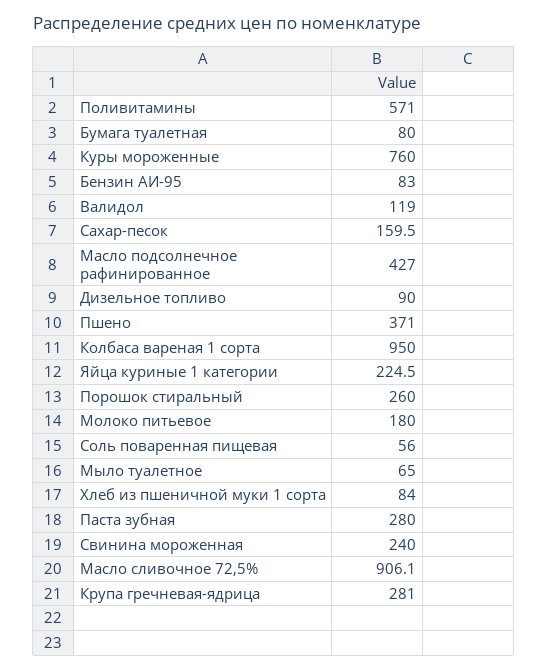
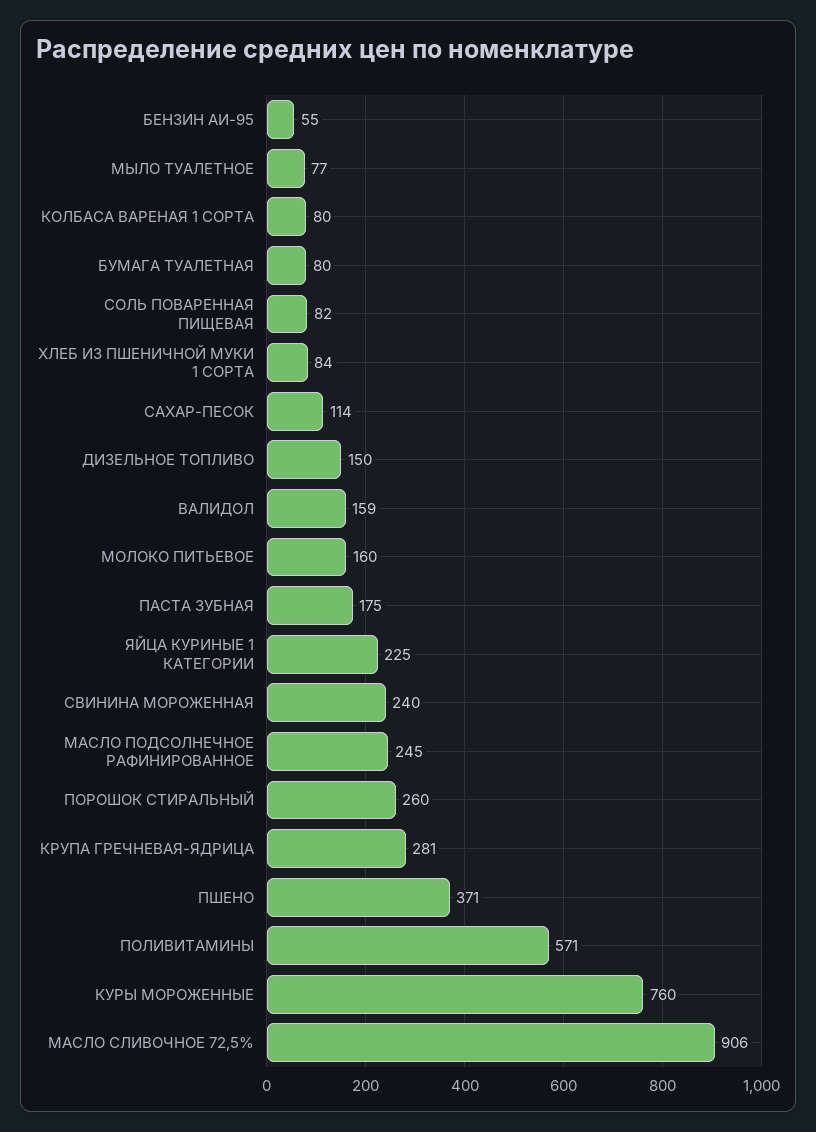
Бензин АИ-95: 83 -> 55
Валидол: 119 -> 159
Сахар-песок: 159.5 -> 114
Масло подсолнечное рафинированное: 427 -> 245
Дизельное топливо: 90 -> 150
Колбаса вареная 1 сорта: 950 -> 80
Молоко питьевое: 180 -> 160
Соль поваренная пищевая: 56 -> 82
Мыло туалетное: 65 -> 77
Паста зубная: 280 -> 175

